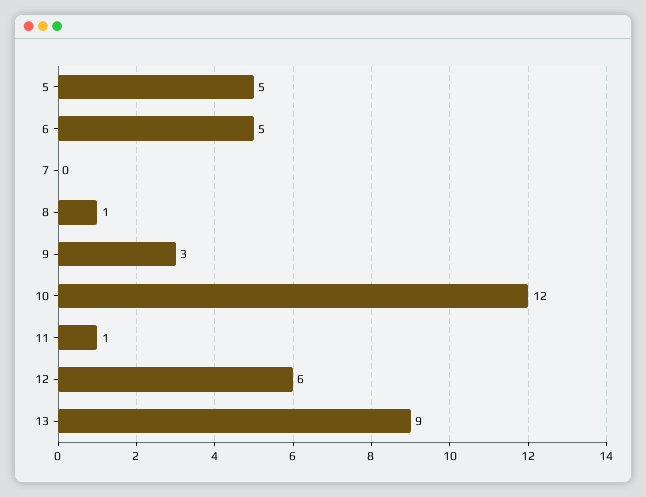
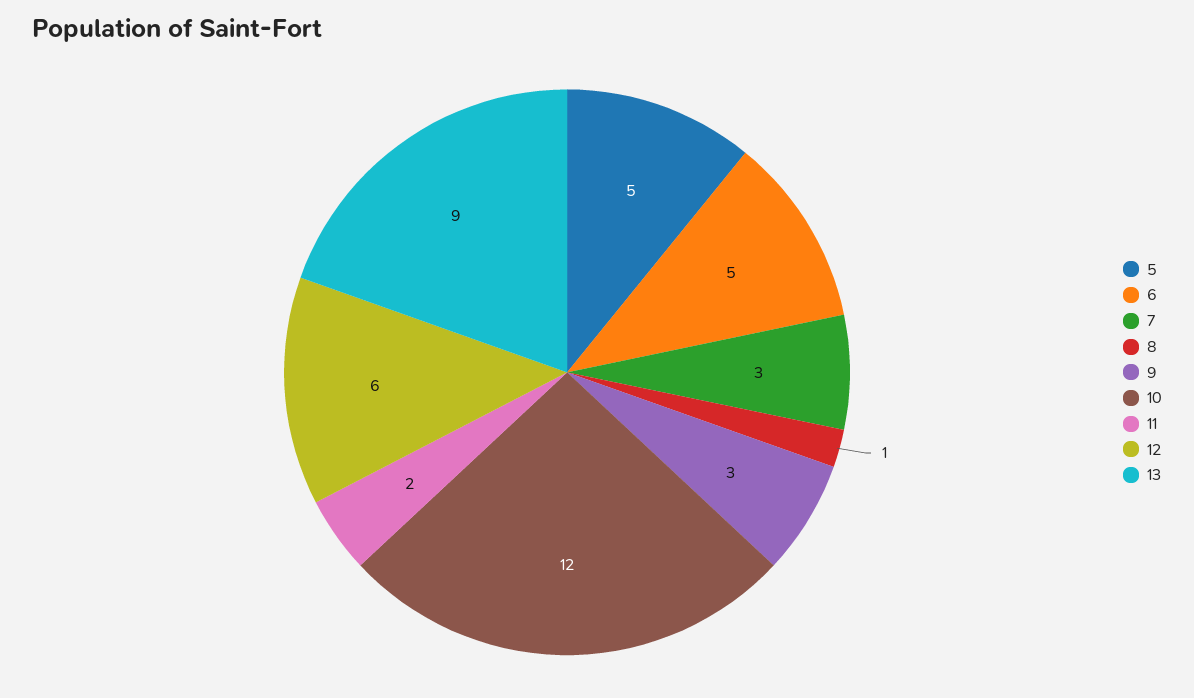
7: 0 -> 3
11: 1 -> 2

